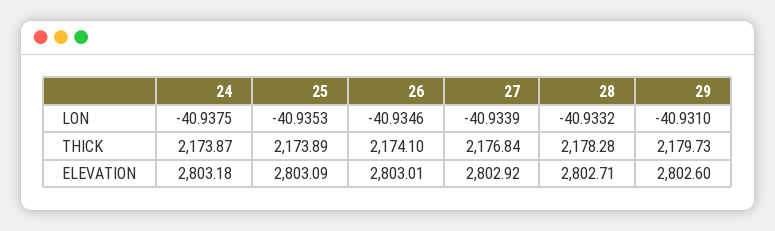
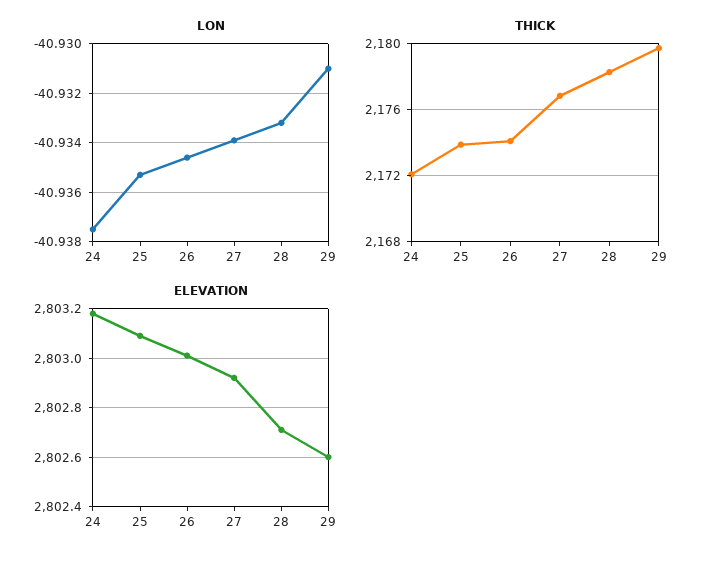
THICK, 24: 2173.87 -> 2172

